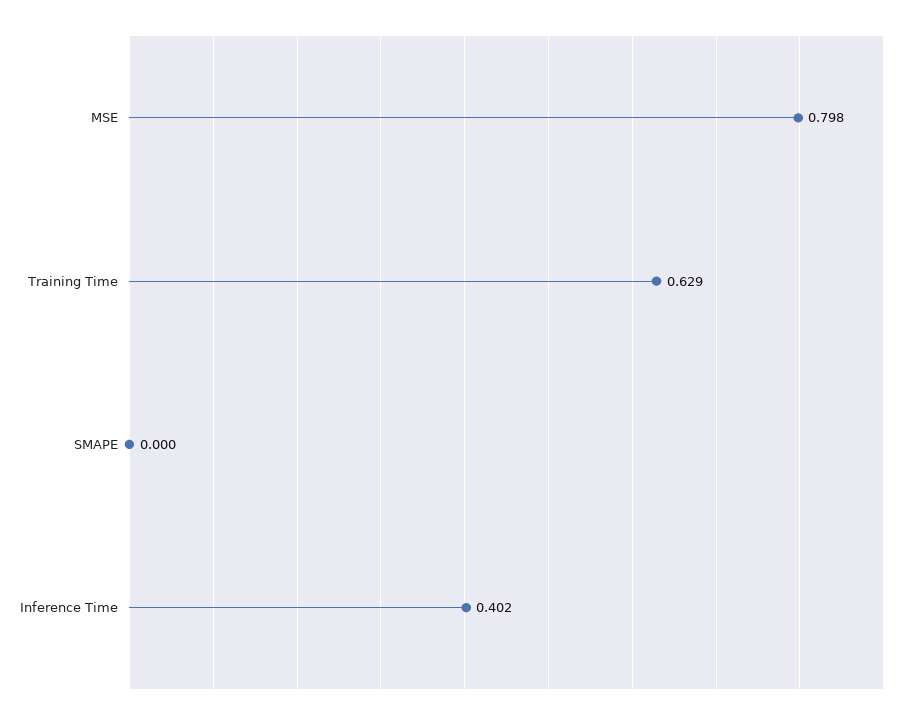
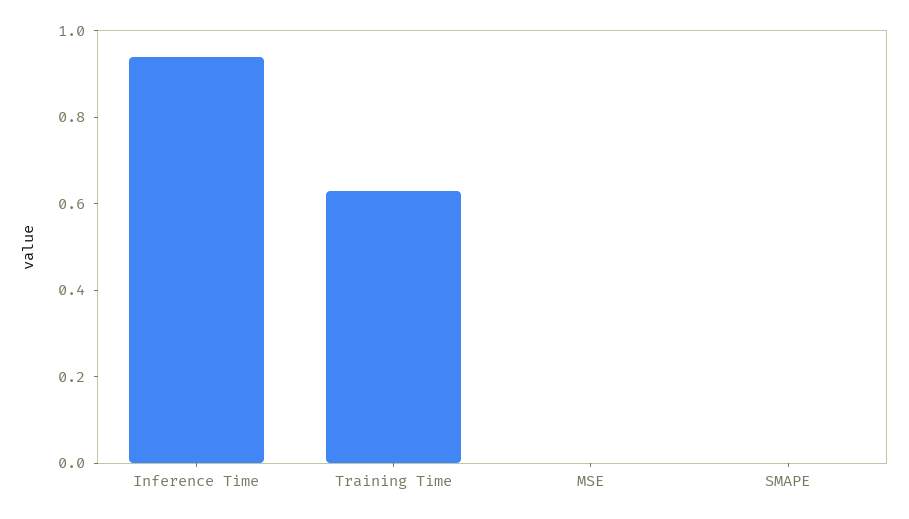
MSE: 0.798 -> 0
Inference Time: 0.402 -> 0.95

